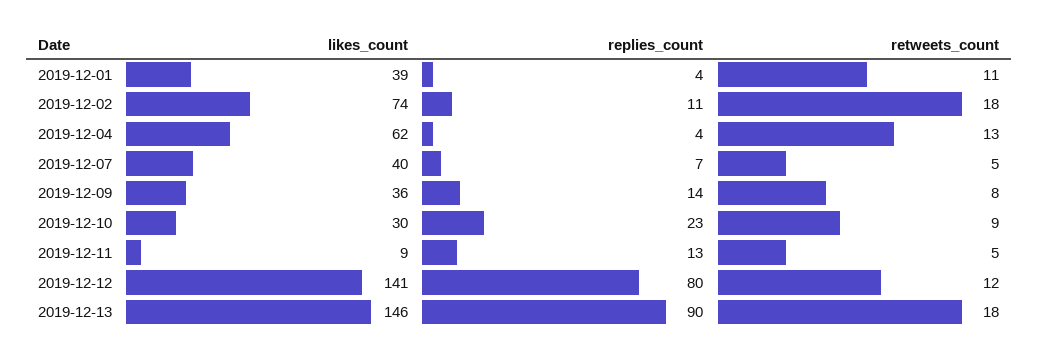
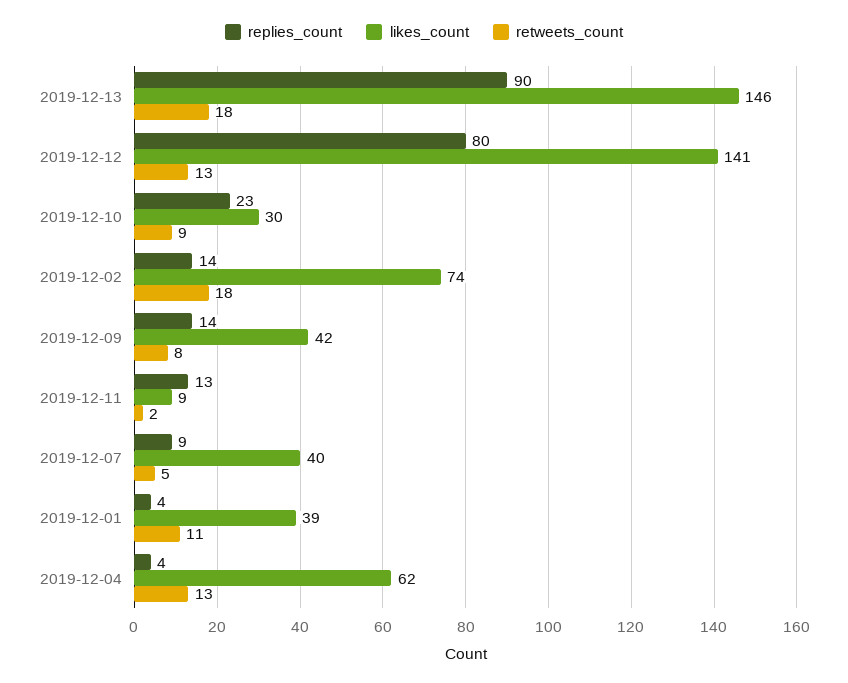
replies_count, 2019-12-02: 11 -> 14
replies_count, 2019-12-07: 7 -> 9
likes_count, 2019-12-09: 36 -> 42
retweets_count, 2019-12-11: 5 -> 2
retweets_count, 2019-12-12: 12 -> 13

